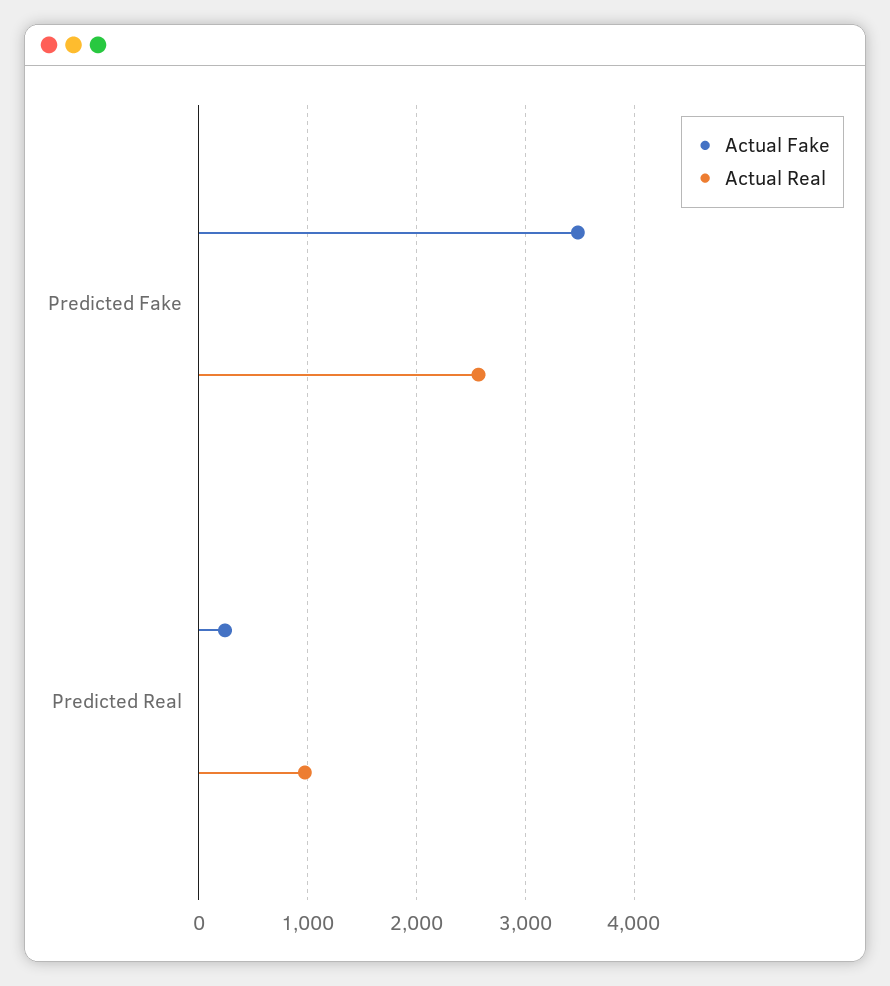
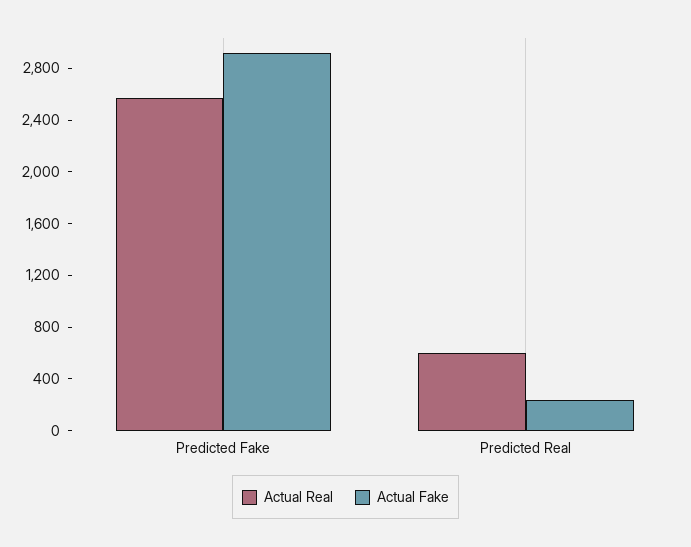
Actual Fake, Predicted Fake: 3500 -> 2900
Actual Real, Predicted Real: 1000 -> 600

